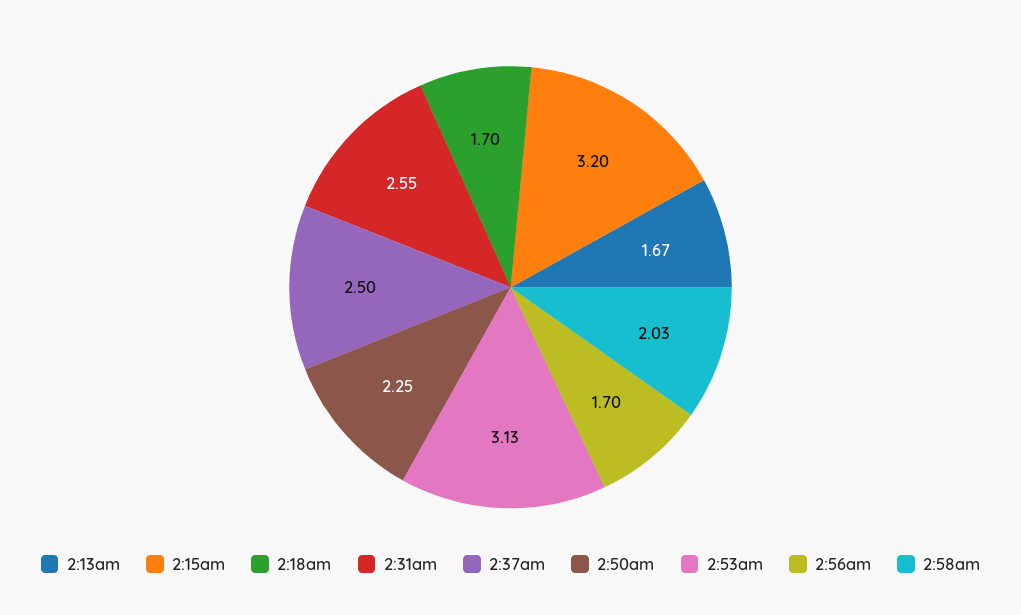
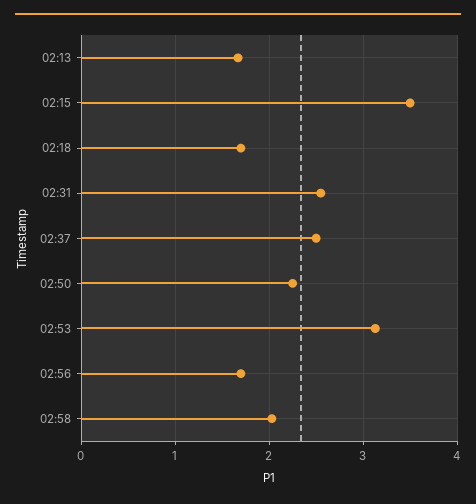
2:15am: 3.2 -> 3.5

